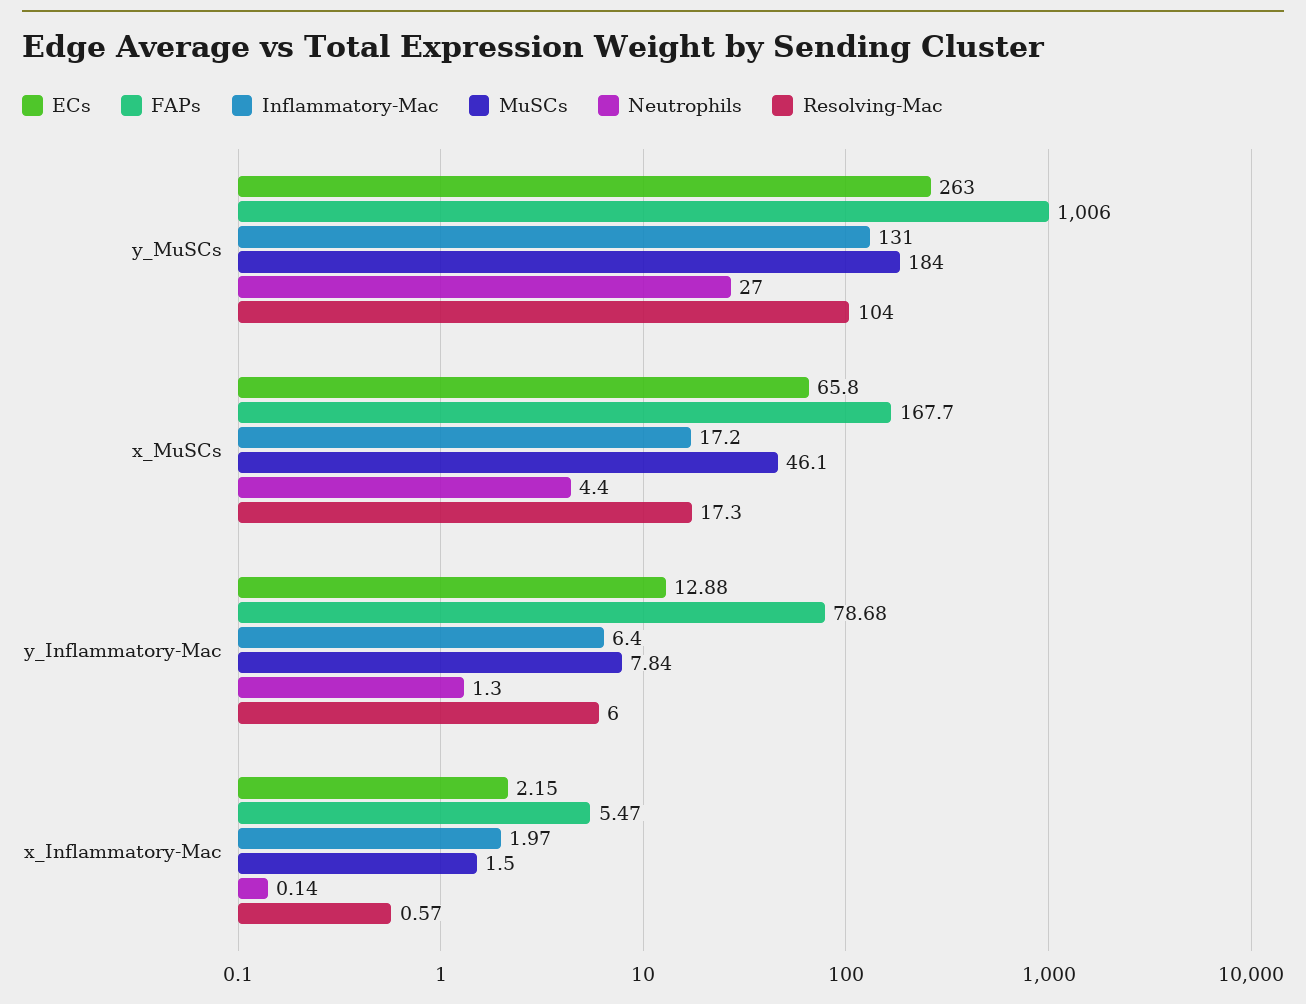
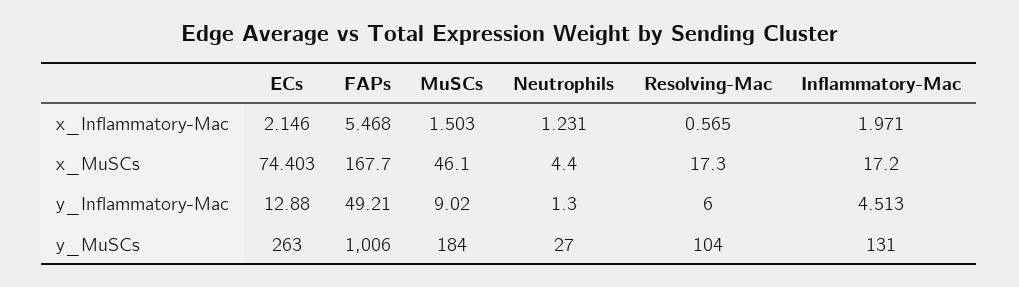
ECs, x_MuSCs: 65.8 -> 74.403
FAPs, y_Inflammatory-Mac: 78.68 -> 49.21
Inflammatory-Mac, y_Inflammatory-Mac: 6.4 -> 4.513
MuSCs, y_Inflammatory-Mac: 7.84 -> 9.02
Neutrophils, x_Inflammatory-Mac: 0.14 -> 1.231

